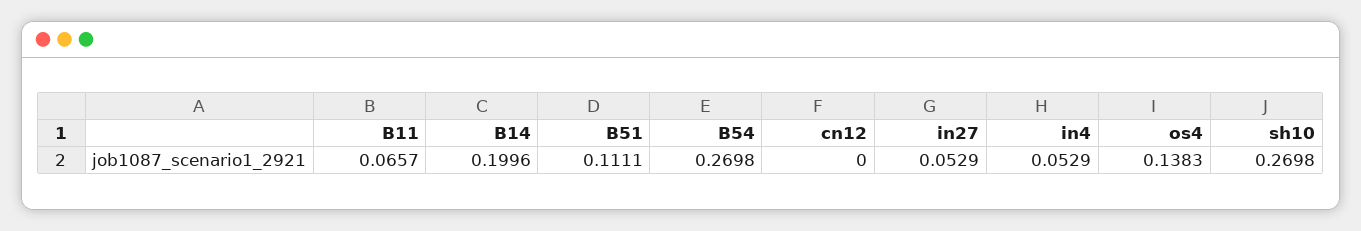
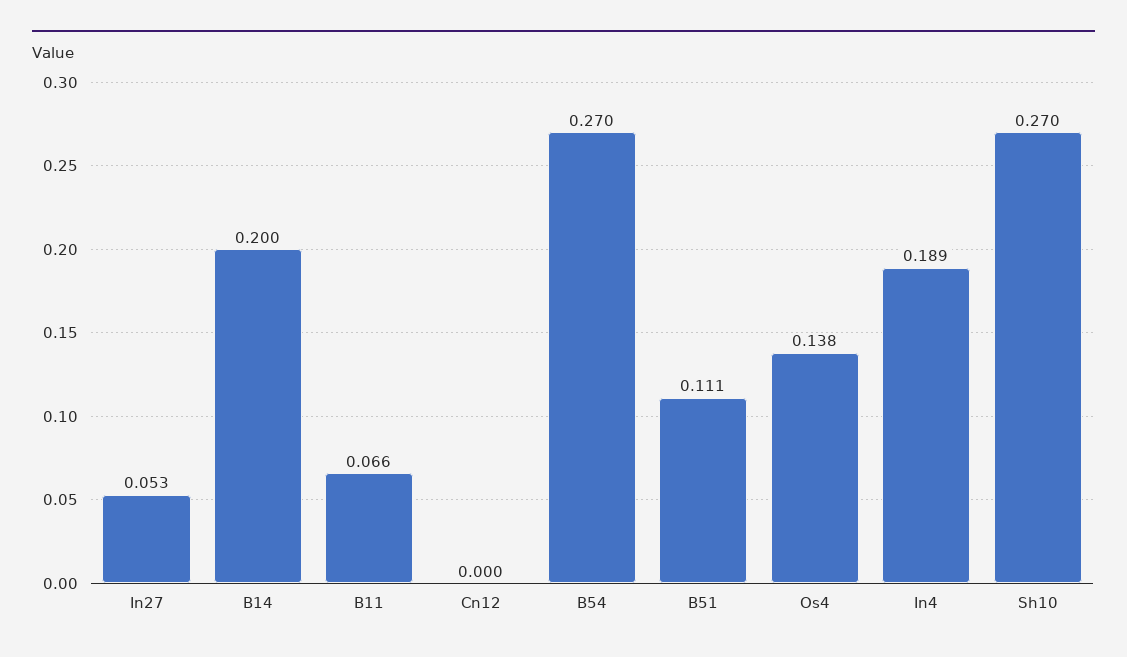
in4: 0.0529 -> 0.189

